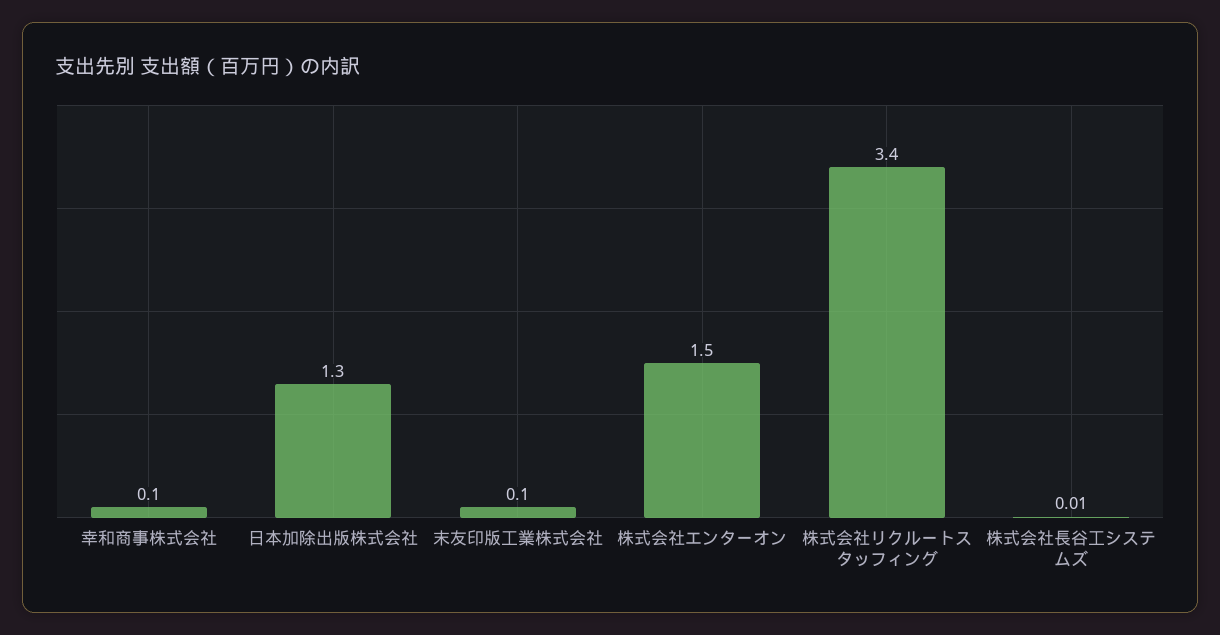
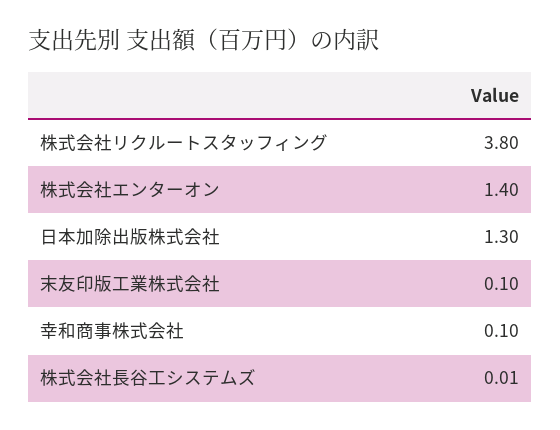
株式会社エンターオン: 1.5 -> 1.4
株式会社リクルートスタッフィング: 3.4 -> 3.8

